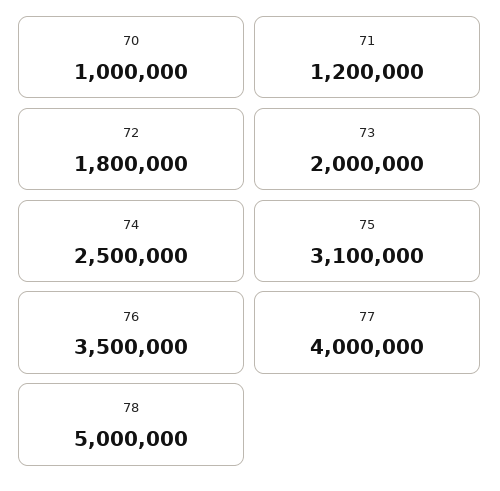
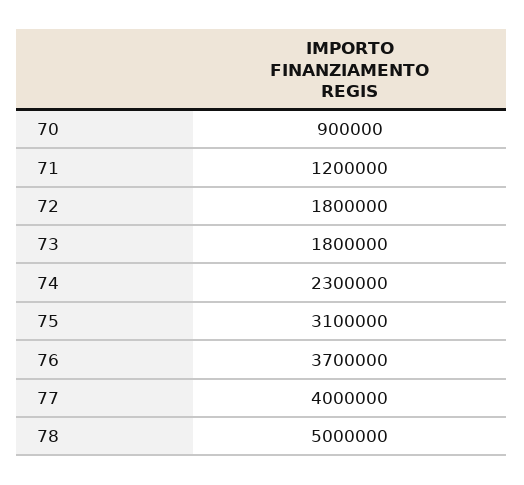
70: 1000000 -> 900000
73: 2000000 -> 1800000
74: 2500000 -> 2300000
76: 3500000 -> 3700000

